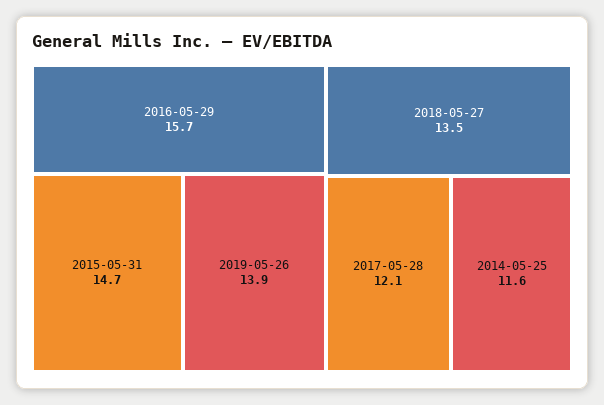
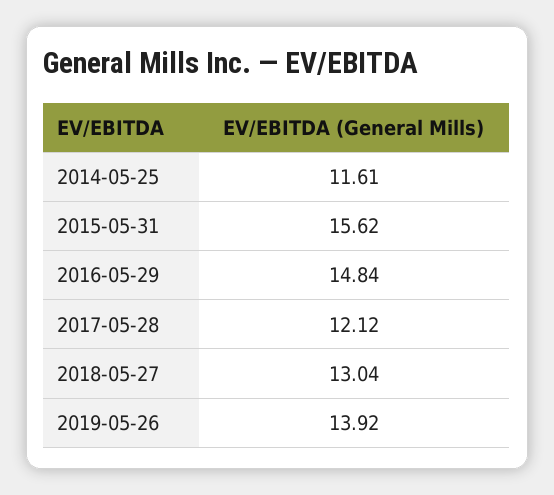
2016-05-29: 15.7 -> 14.84
2015-05-31: 14.7 -> 15.62
2018-05-27: 13.5 -> 13.04

